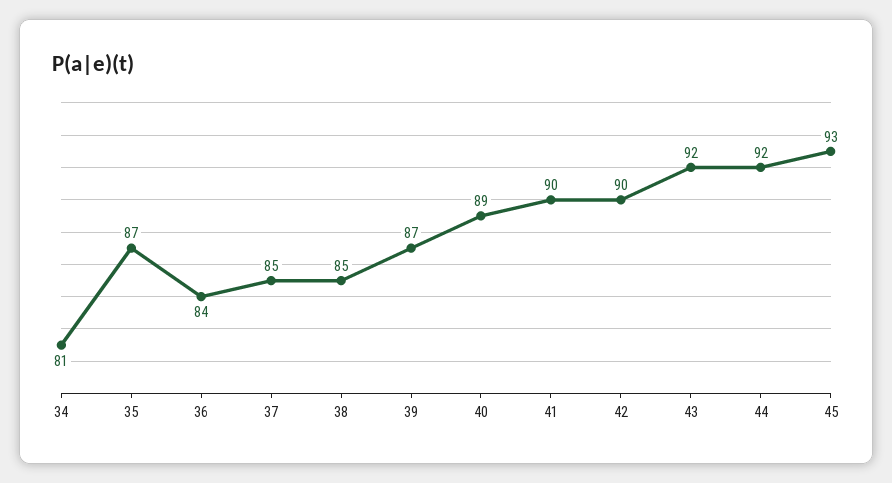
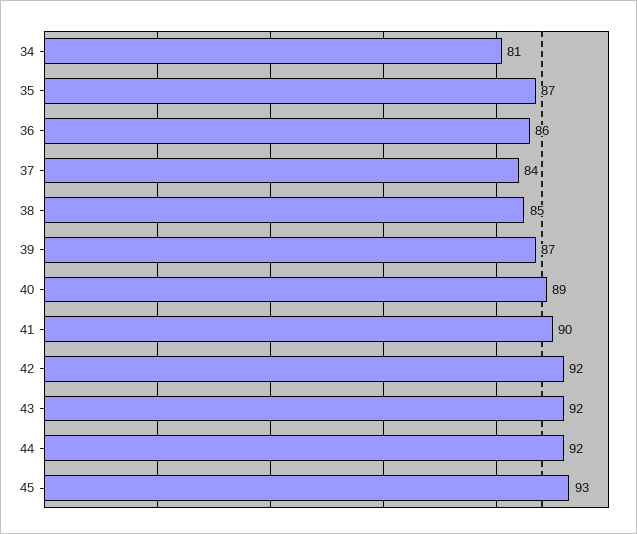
36: 84 -> 86
37: 85 -> 84
42: 90 -> 92

